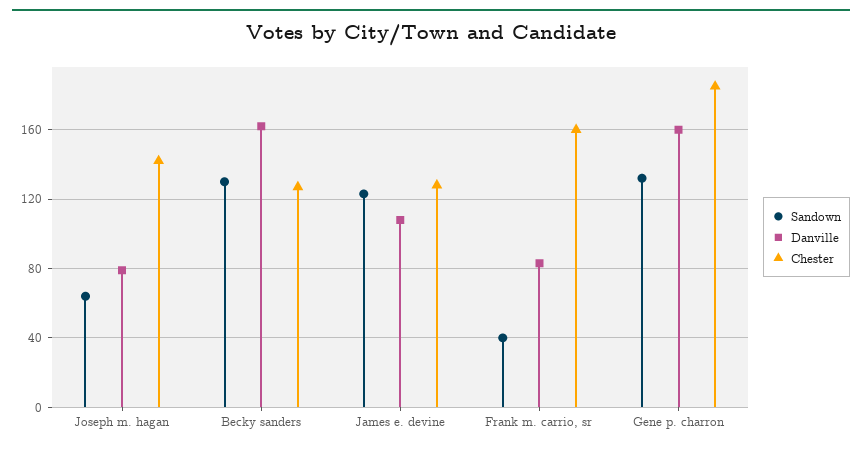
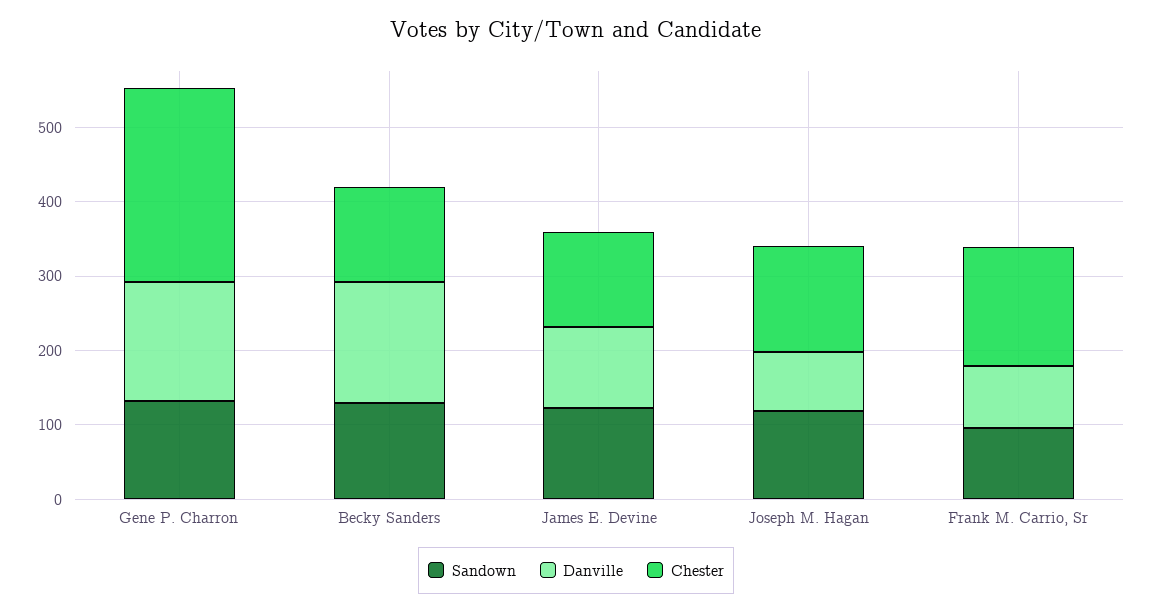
Sandown, Joseph m. hagan: 65 -> 120
Sandown, Frank m. carrio, sr: 40 -> 100
Chester, Gene p. charron: 185 -> 260

